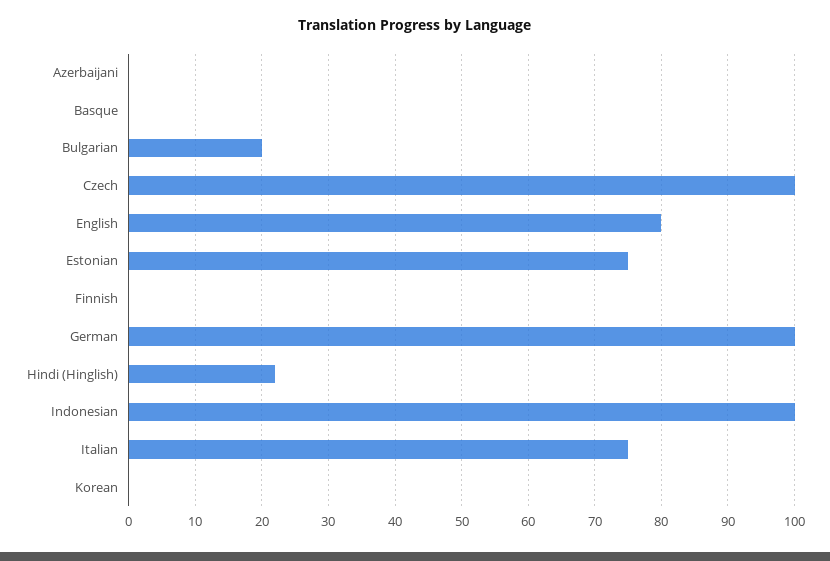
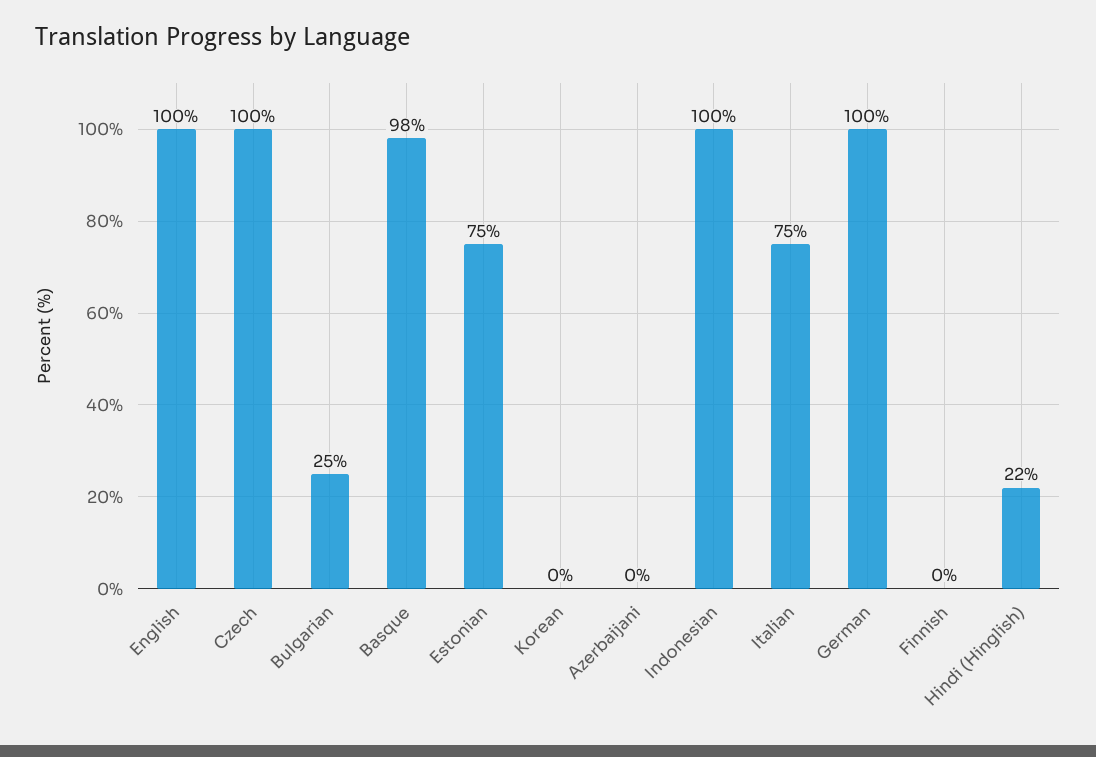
Basque: 0 -> 98
Bulgarian: 20 -> 25
English: 80 -> 100

